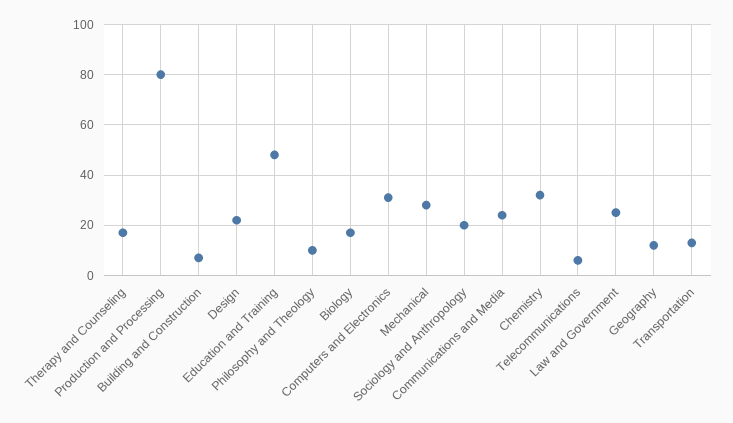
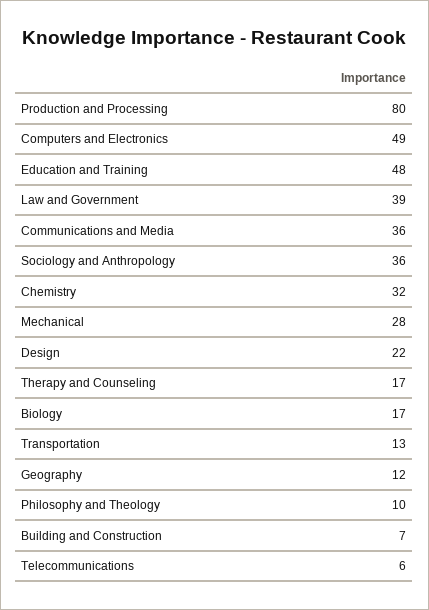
Computers and Electronics: 30 -> 49
Sociology and Anthropology: 20 -> 36
Communications and Media: 25 -> 36
Law and Government: 25 -> 39

